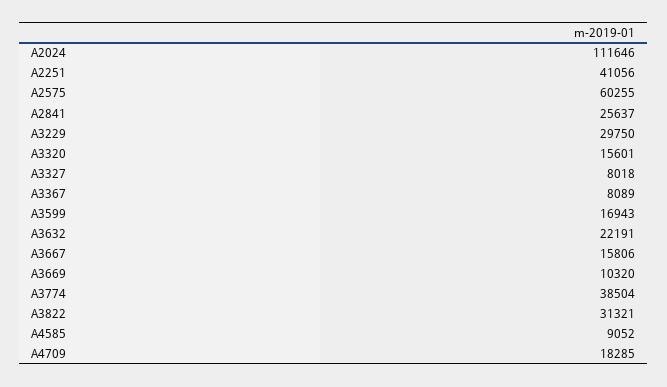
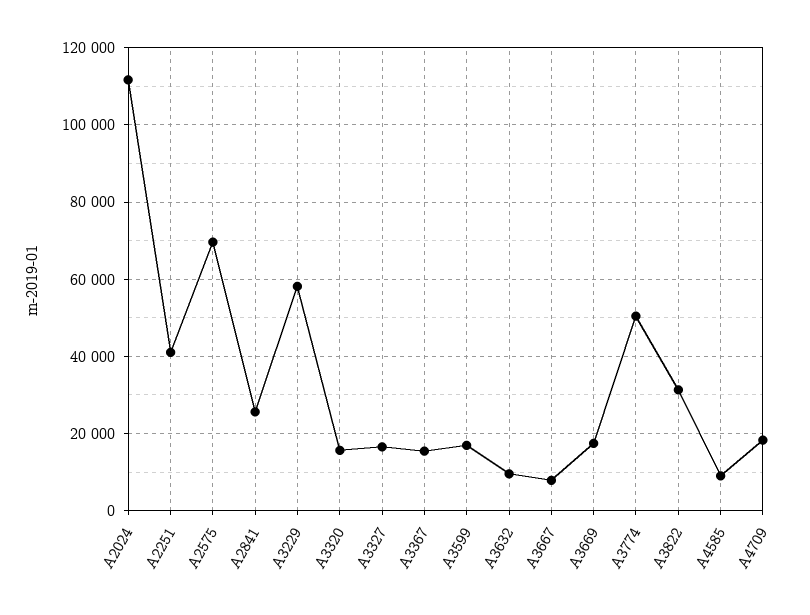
A2575: 60255 -> 70000
A3229: 29750 -> 58000
A3327: 8018 -> 16000
A3367: 8089 -> 16000
A3632: 22191 -> 10000
A3667: 15806 -> 8000
A3669: 10320 -> 18000
A3774: 38504 -> 50000

